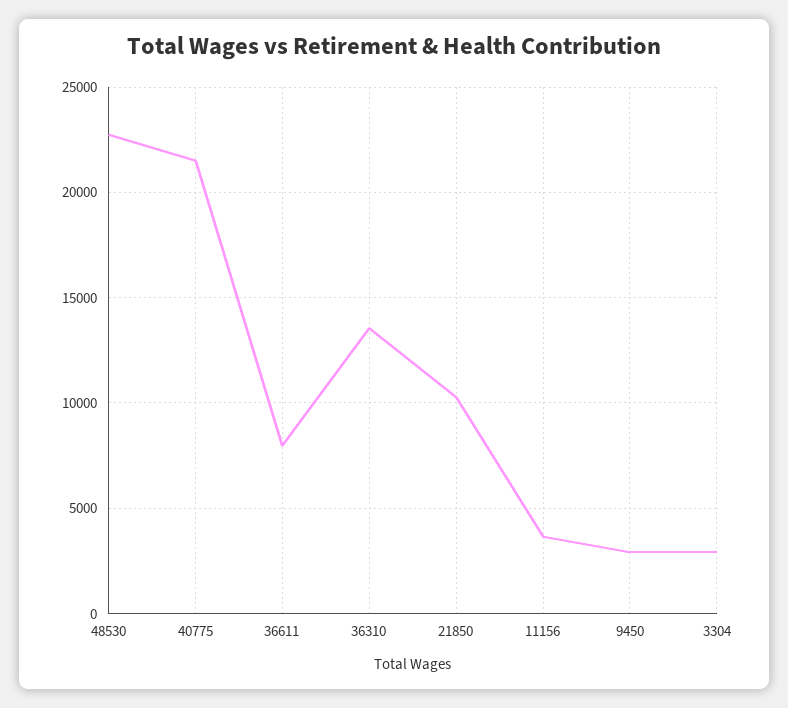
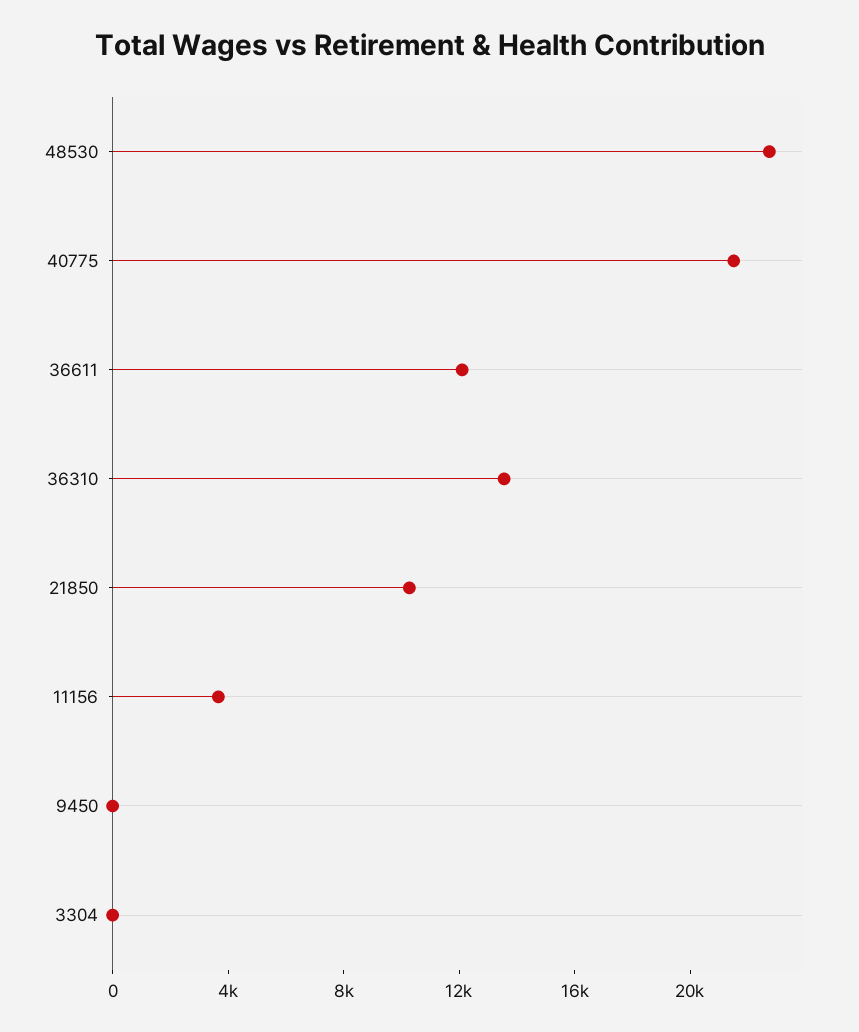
36611: 8000 -> 12000
9450: 3000 -> 0
3304: 3000 -> 0

